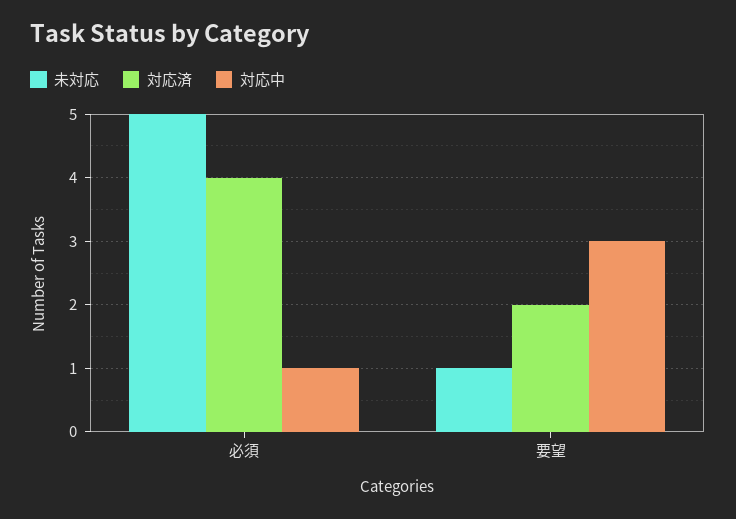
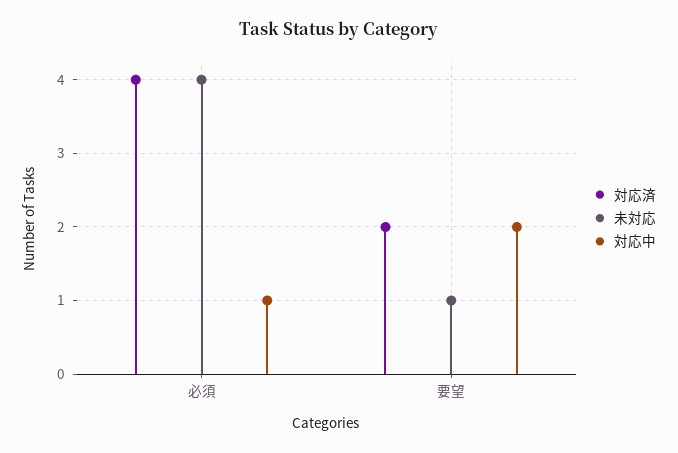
未対応, 必須: 5 -> 4
対応中, 要望: 3 -> 2

